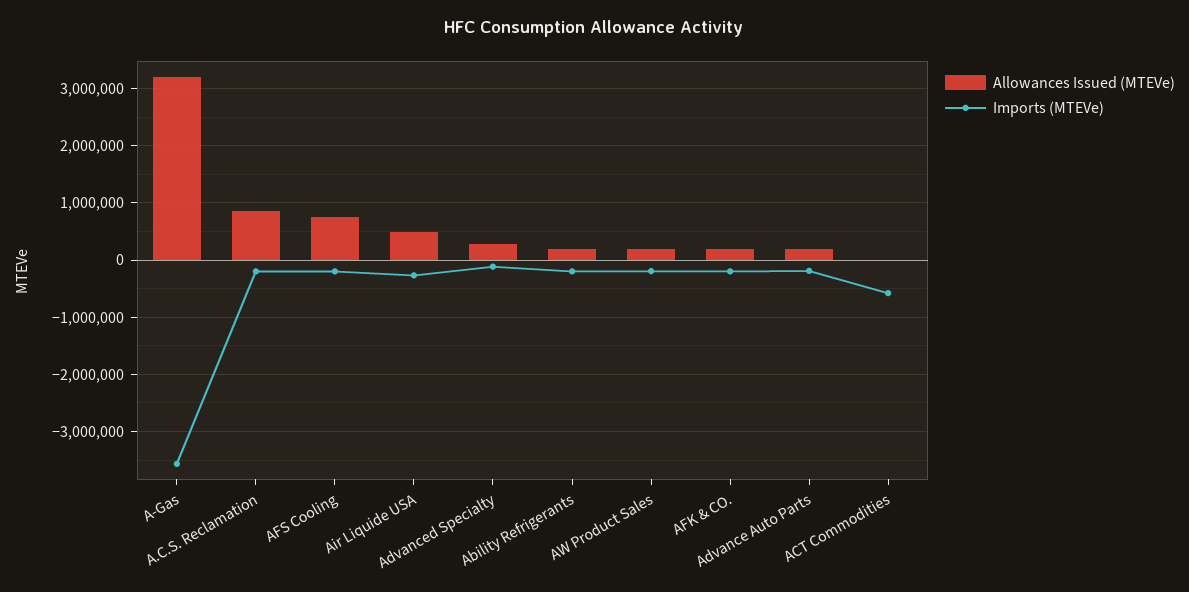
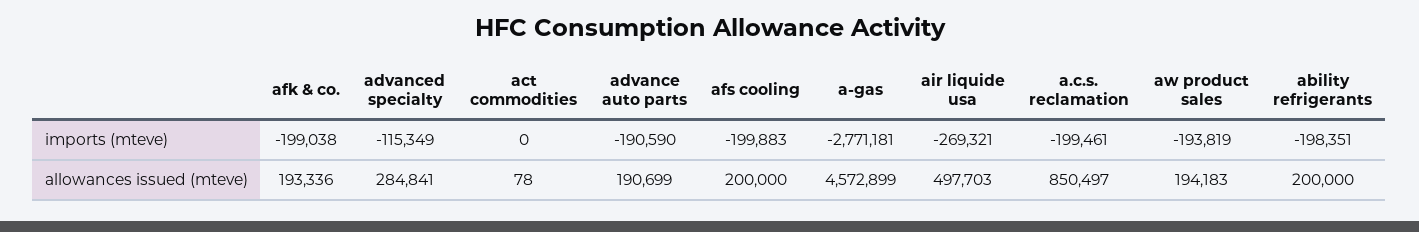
Allowances Issued (MTEVe), A-Gas: 3200000 -> 4572899
Imports (MTEVe), A-Gas: -3600000 -> -2771181
Allowances Issued (MTEVe), AFS Cooling: 800000 -> 200000
Imports (MTEVe), ACT Commodities: -600000 -> 0

